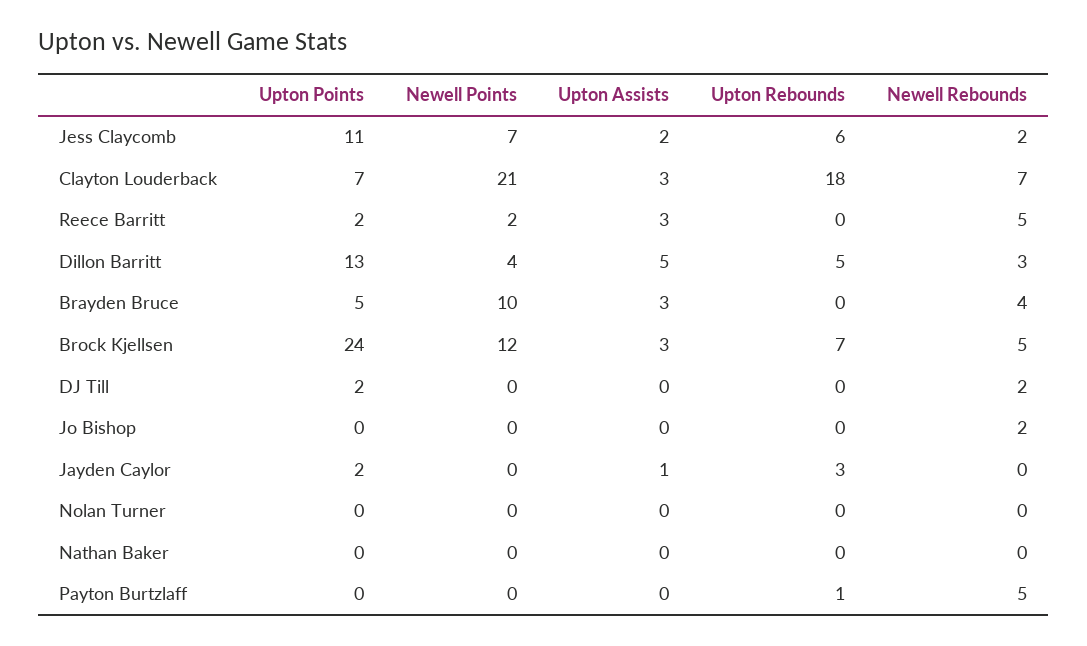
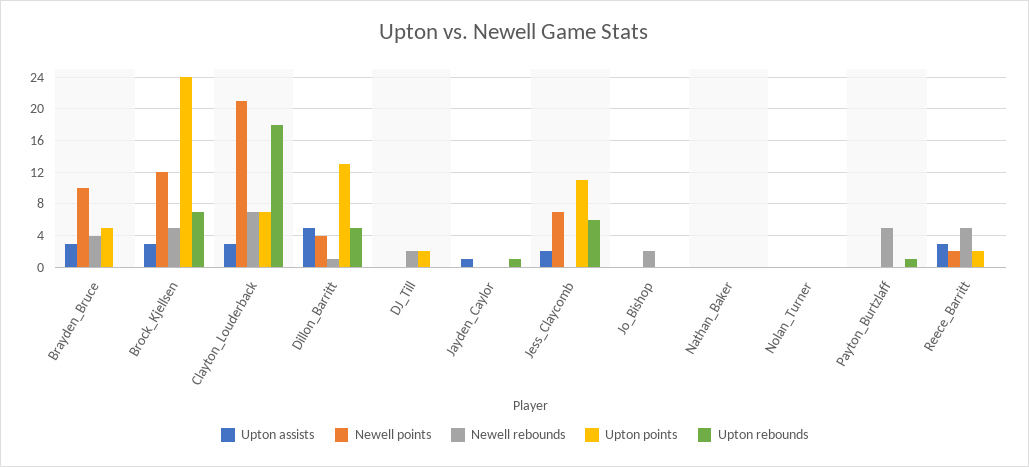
Newell Rebounds, Jess Claycomb: 2 -> 0
Newell Rebounds, Dillon Barritt: 3 -> 1
Upton Points, Jayden Caylor: 2 -> 0
Upton Rebounds, Jayden Caylor: 3 -> 1

